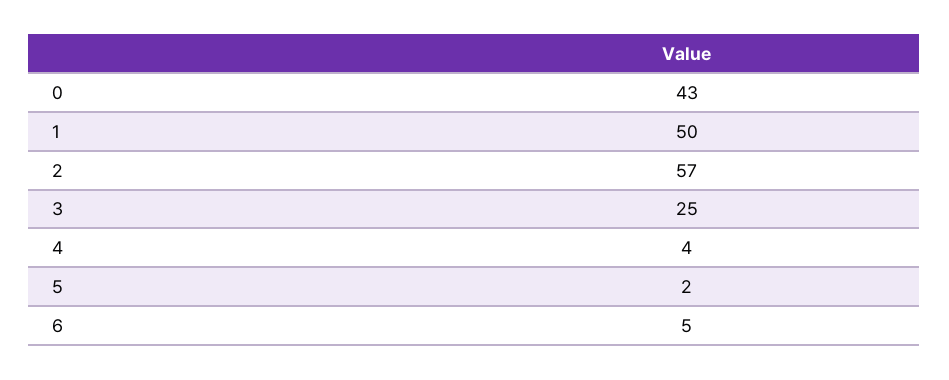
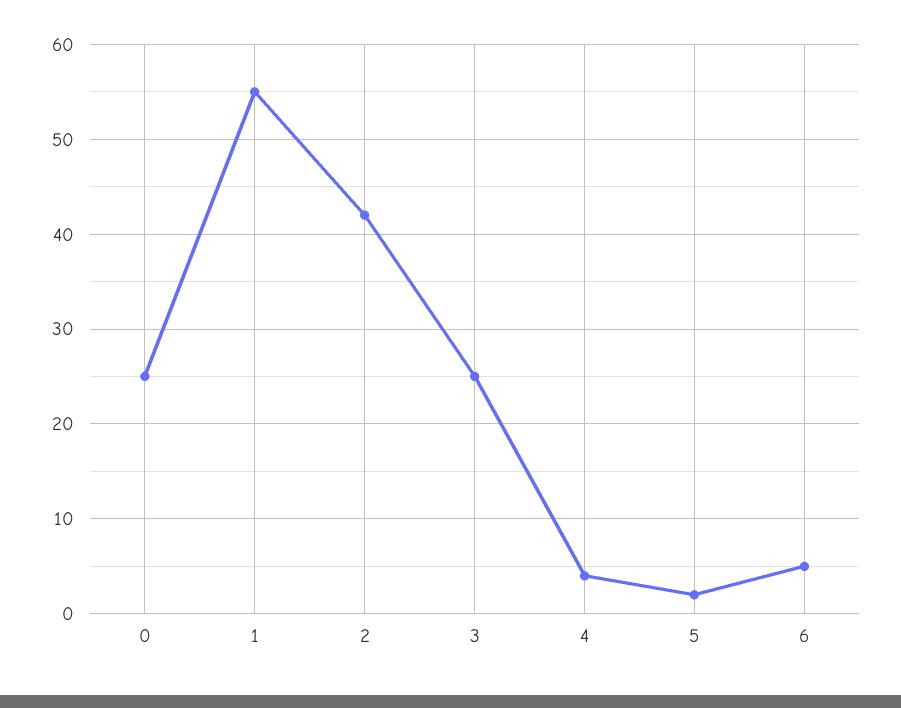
0: 43 -> 25
1: 50 -> 55
2: 57 -> 42

